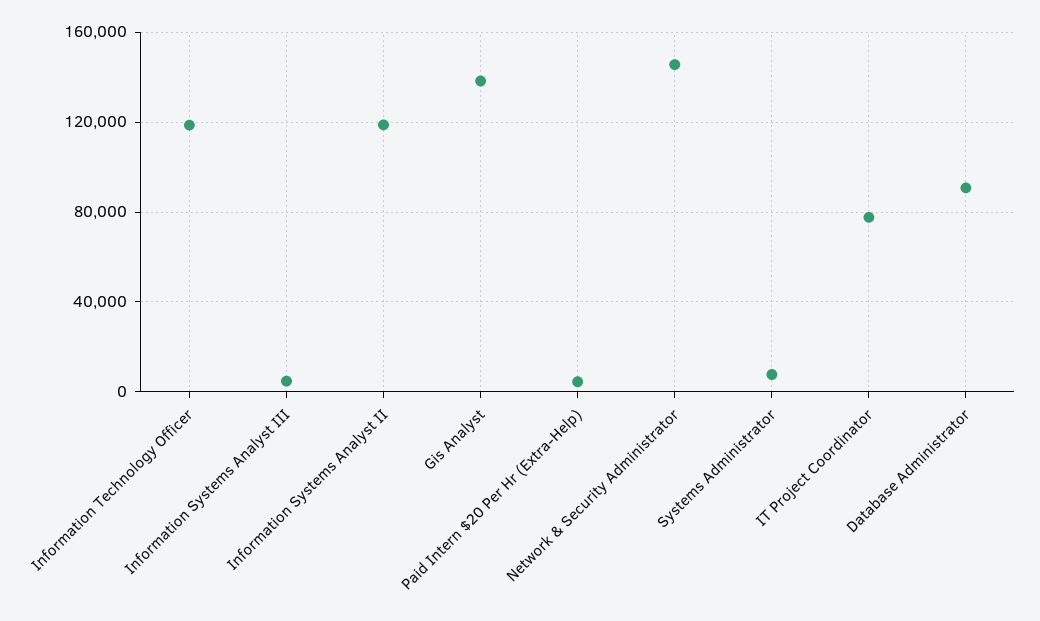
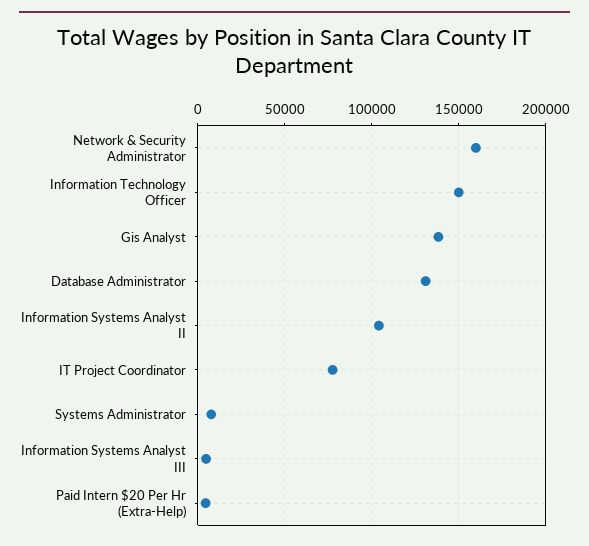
Information Technology Officer: 120000 -> 150000
Information Systems Analyst II: 120000 -> 105000
Network & Security Administrator: 145000 -> 160000
Database Administrator: 90000 -> 130000

